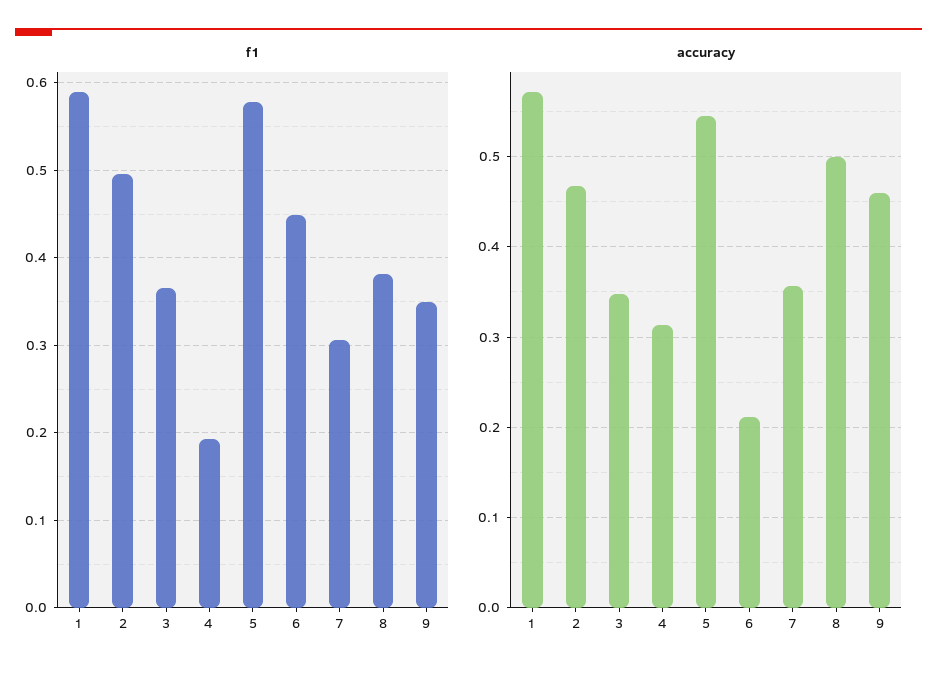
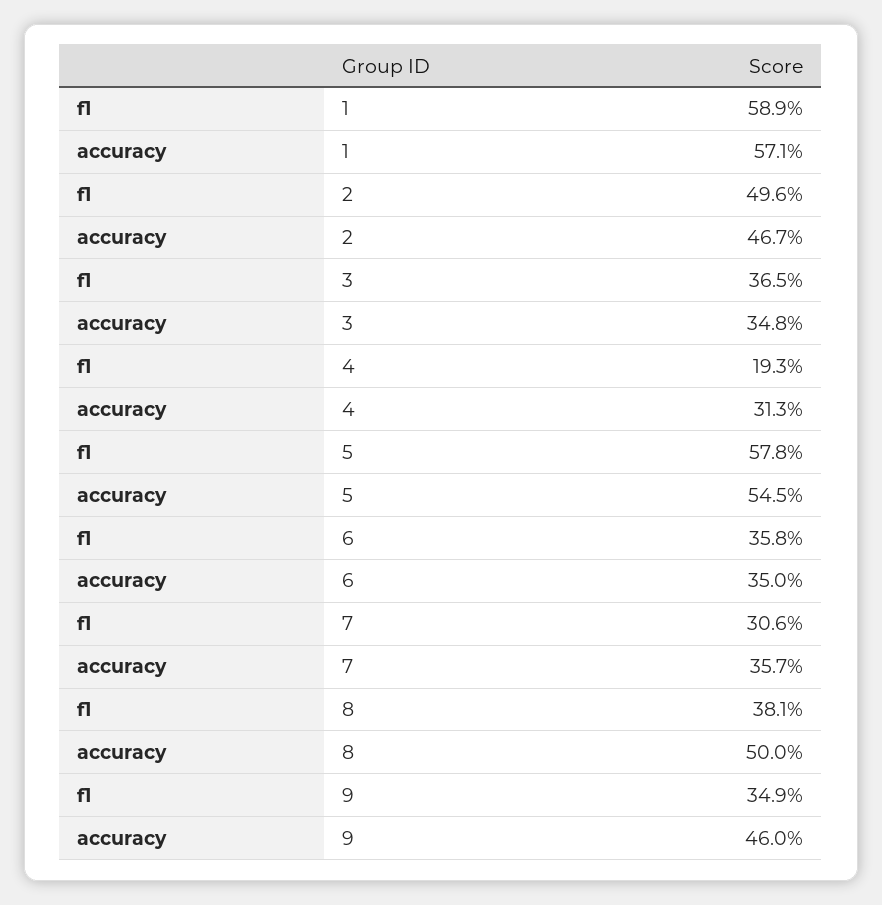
f1, 6: 0.45 -> 0.358
accuracy, 6: 0.21 -> 0.35

